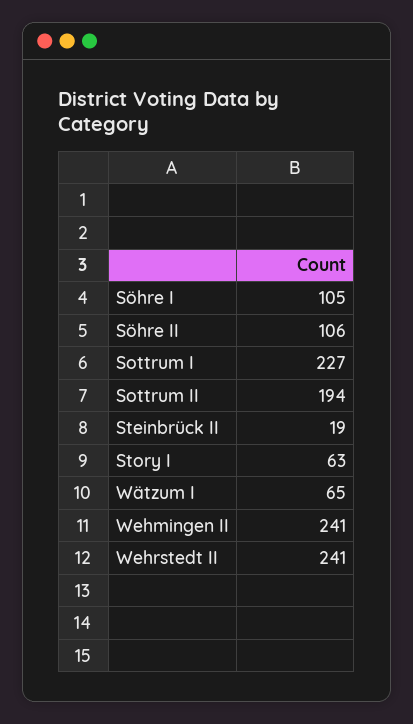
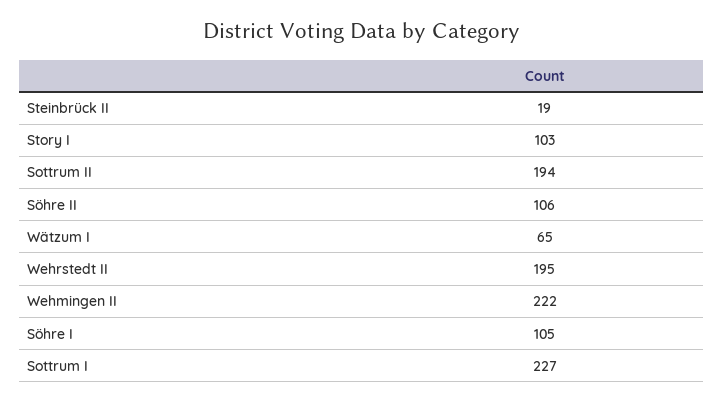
Story I: 63 -> 103
Wehmingen II: 241 -> 222
Wehrstedt II: 241 -> 195

